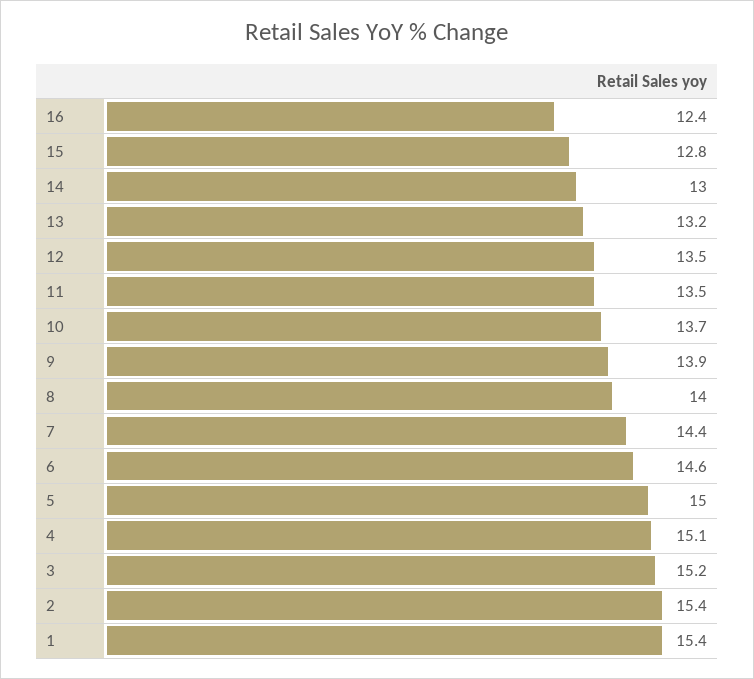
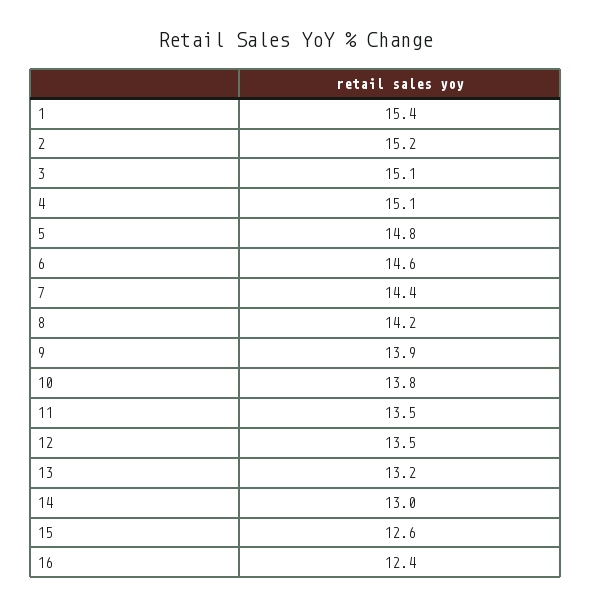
15: 12.8 -> 12.6
10: 13.7 -> 13.8
8: 14 -> 14.2
5: 15 -> 14.8
3: 15.2 -> 15.1
2: 15.4 -> 15.2

